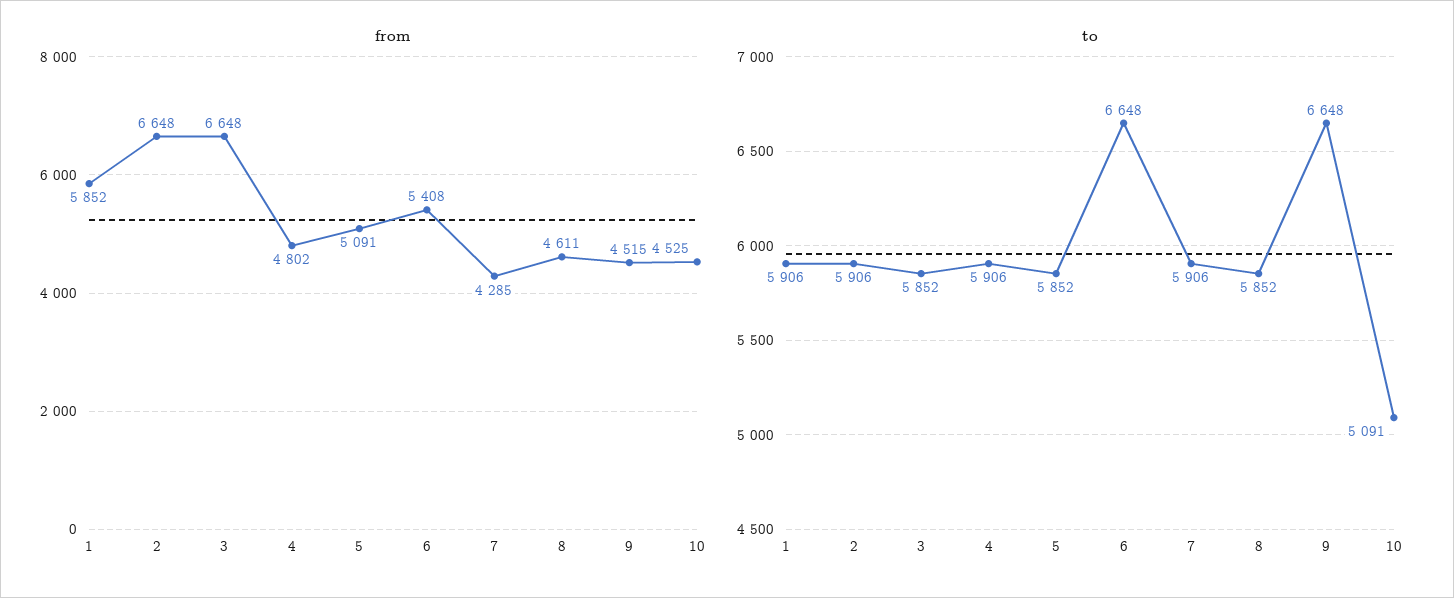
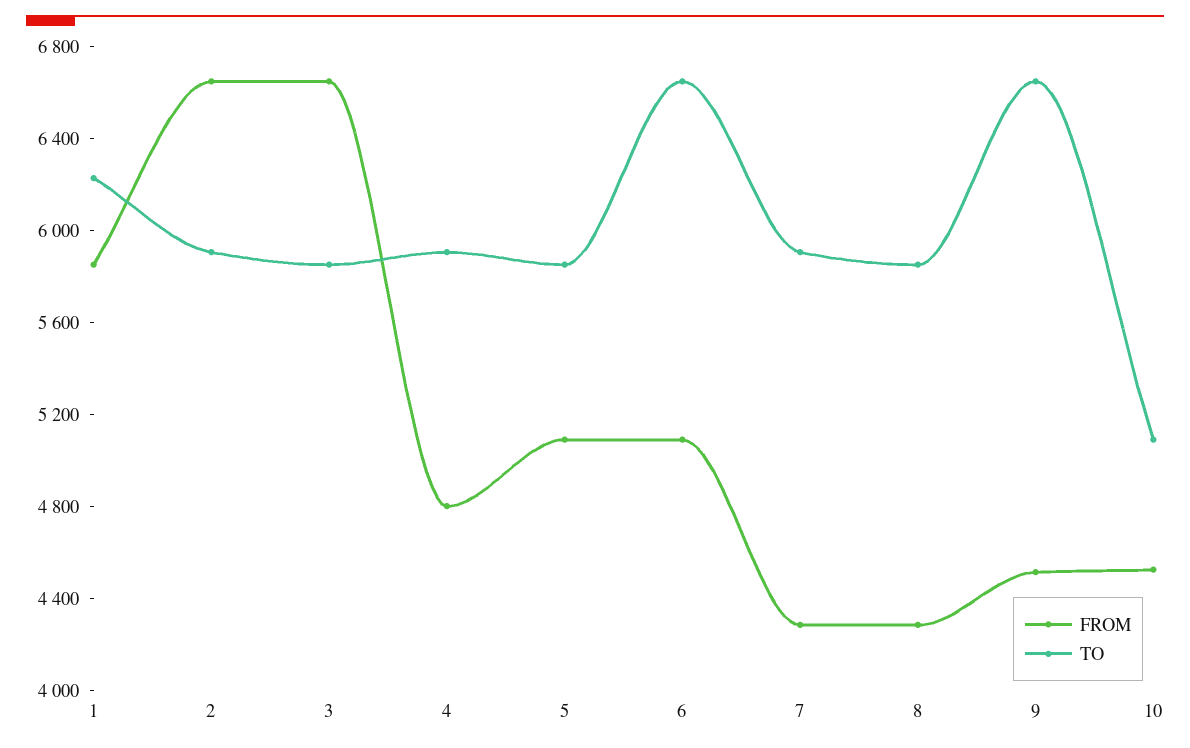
from, 6: 5408 -> 5100
from, 8: 4611 -> 4300
to, 1: 5906 -> 6200

